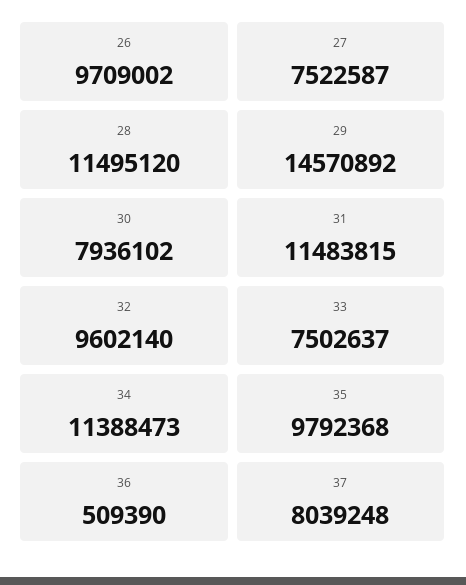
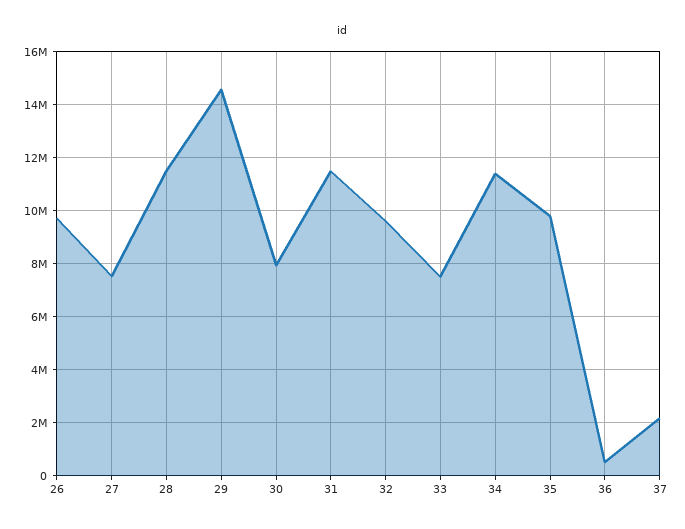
37: 8039248 -> 2250000

